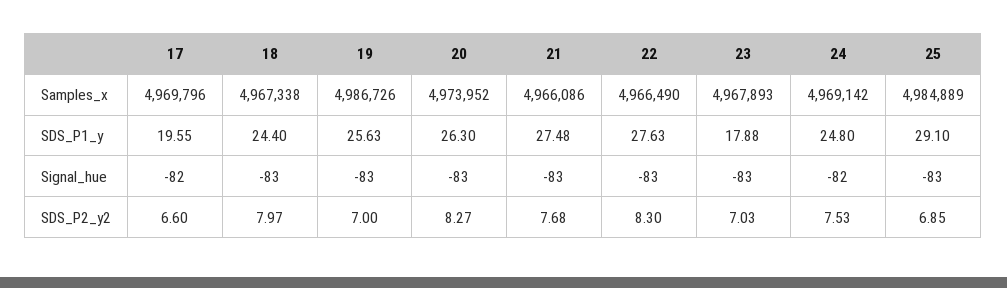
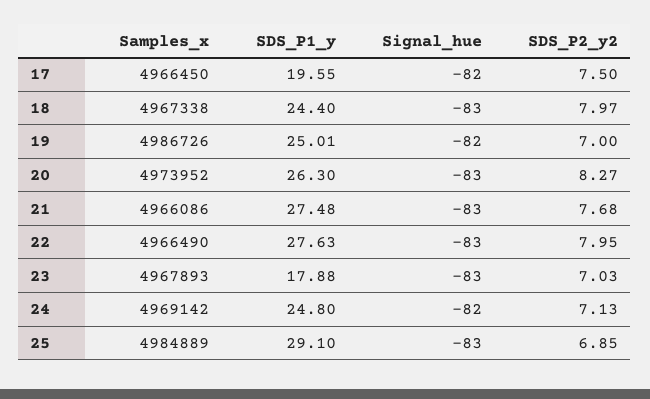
17, Samples_x: 4969796 -> 4966450
19, SDS_P1_y: 25.63 -> 25.01
19, Signal_hue: -83 -> -82
17, SDS_P2_y2: 6.6 -> 7.5
22, SDS_P2_y2: 8.3 -> 7.95
24, SDS_P2_y2: 7.53 -> 7.13

